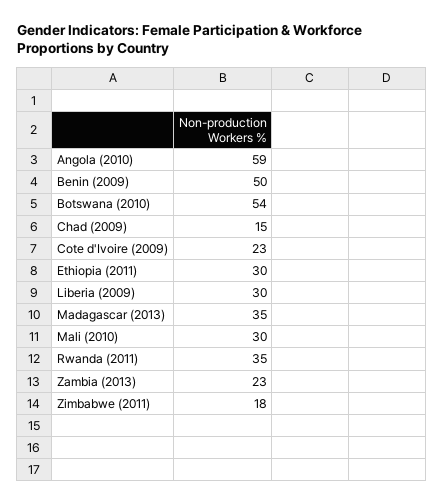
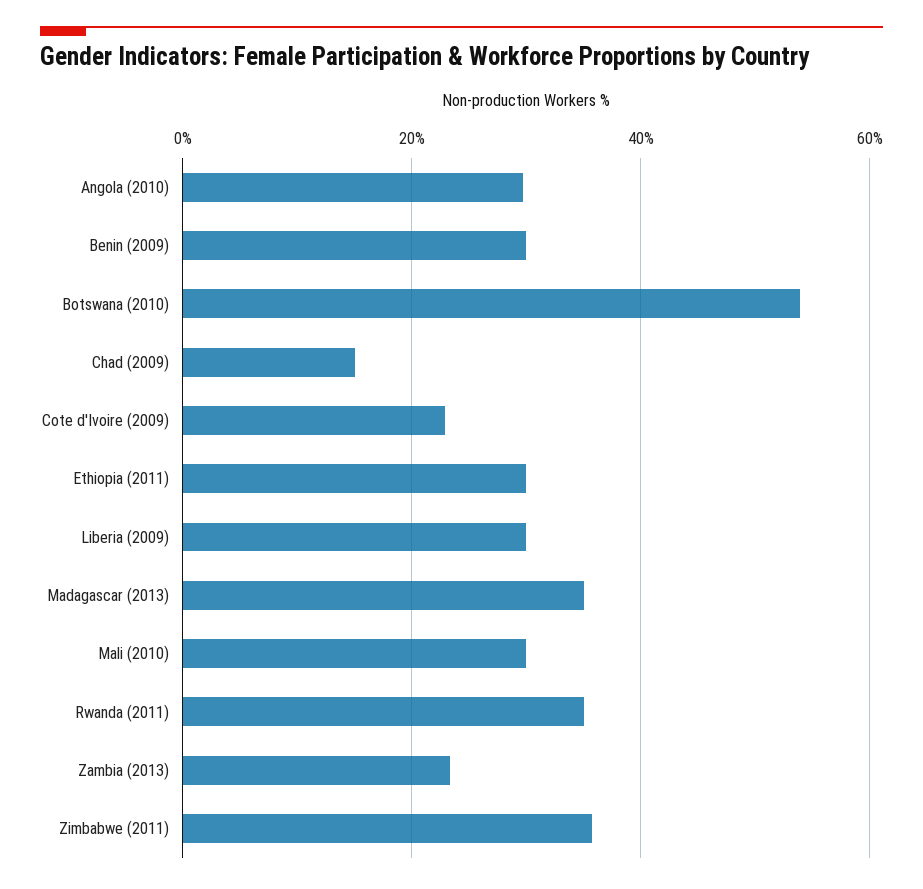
Angola (2010): 59 -> 30
Benin (2009): 50 -> 30
Zimbabwe (2011): 18 -> 36

